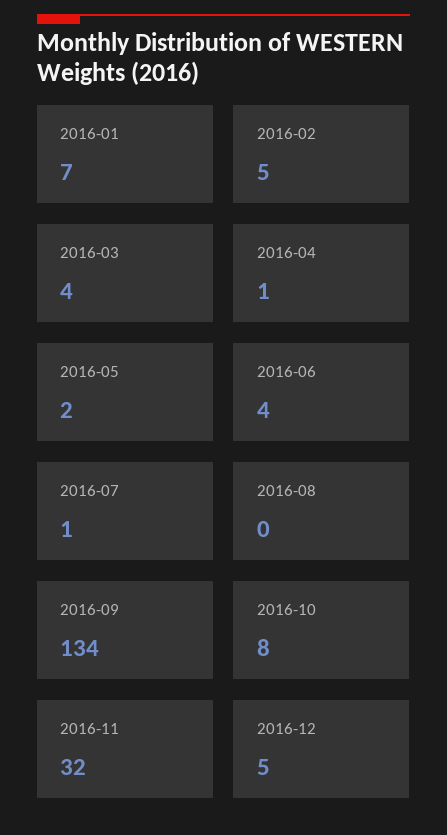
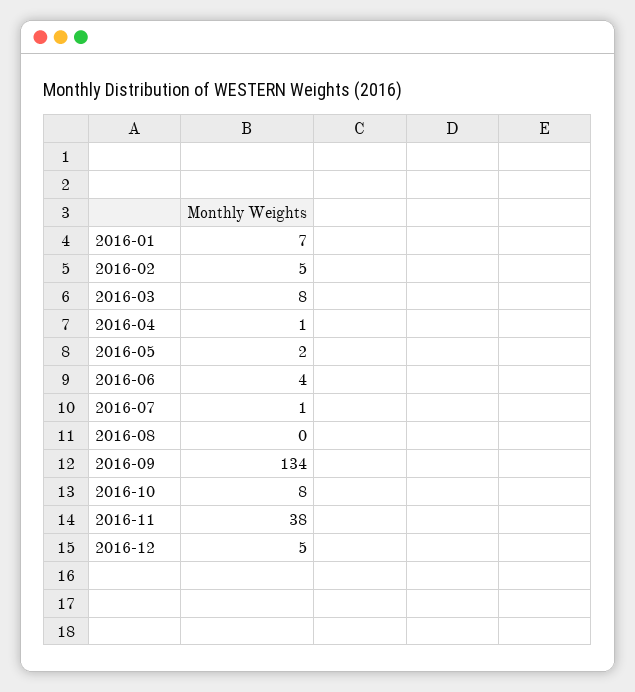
2016-03: 4 -> 8
2016-11: 32 -> 38

